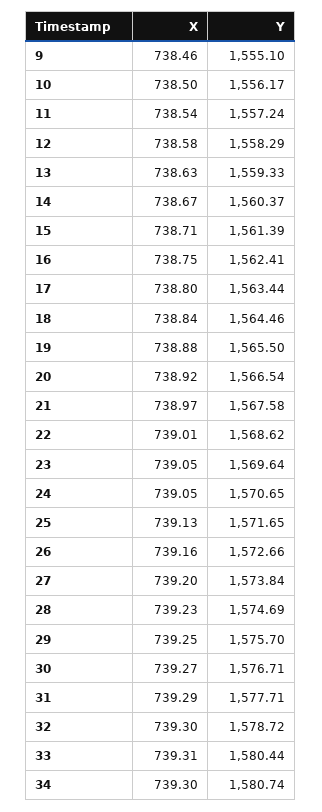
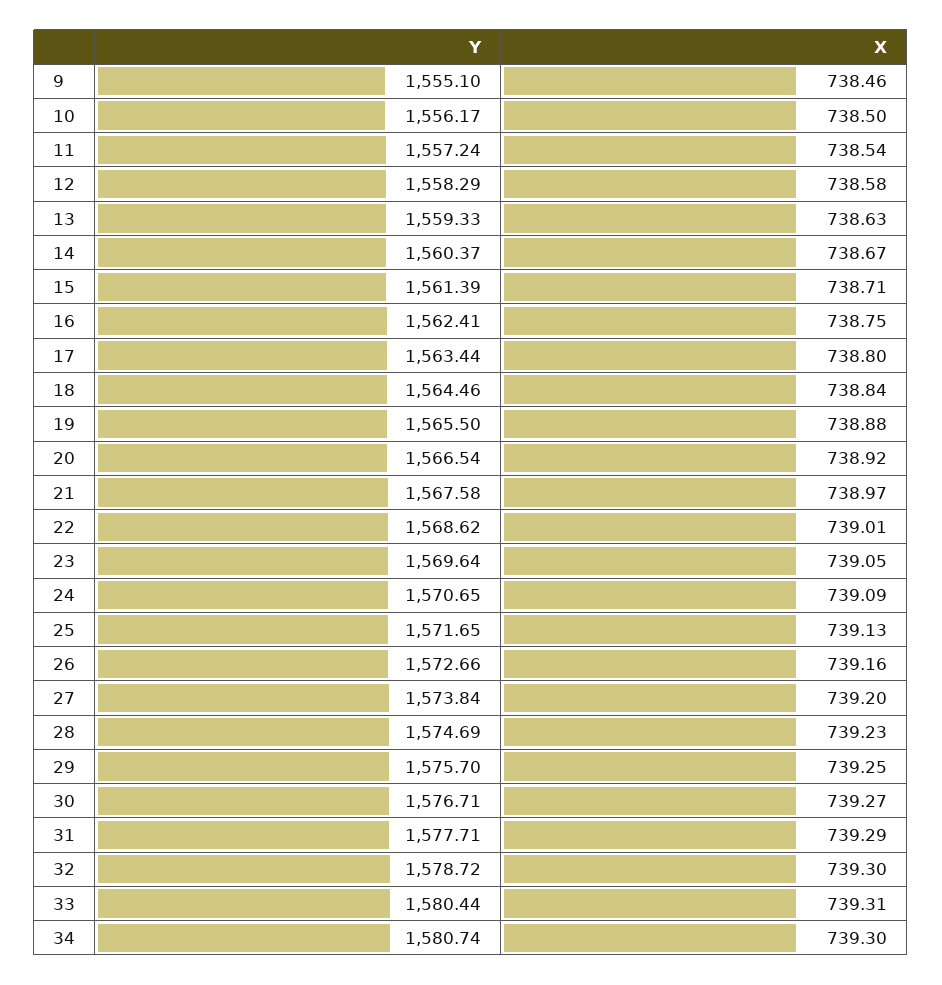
X, 24: 739.05 -> 739.09

